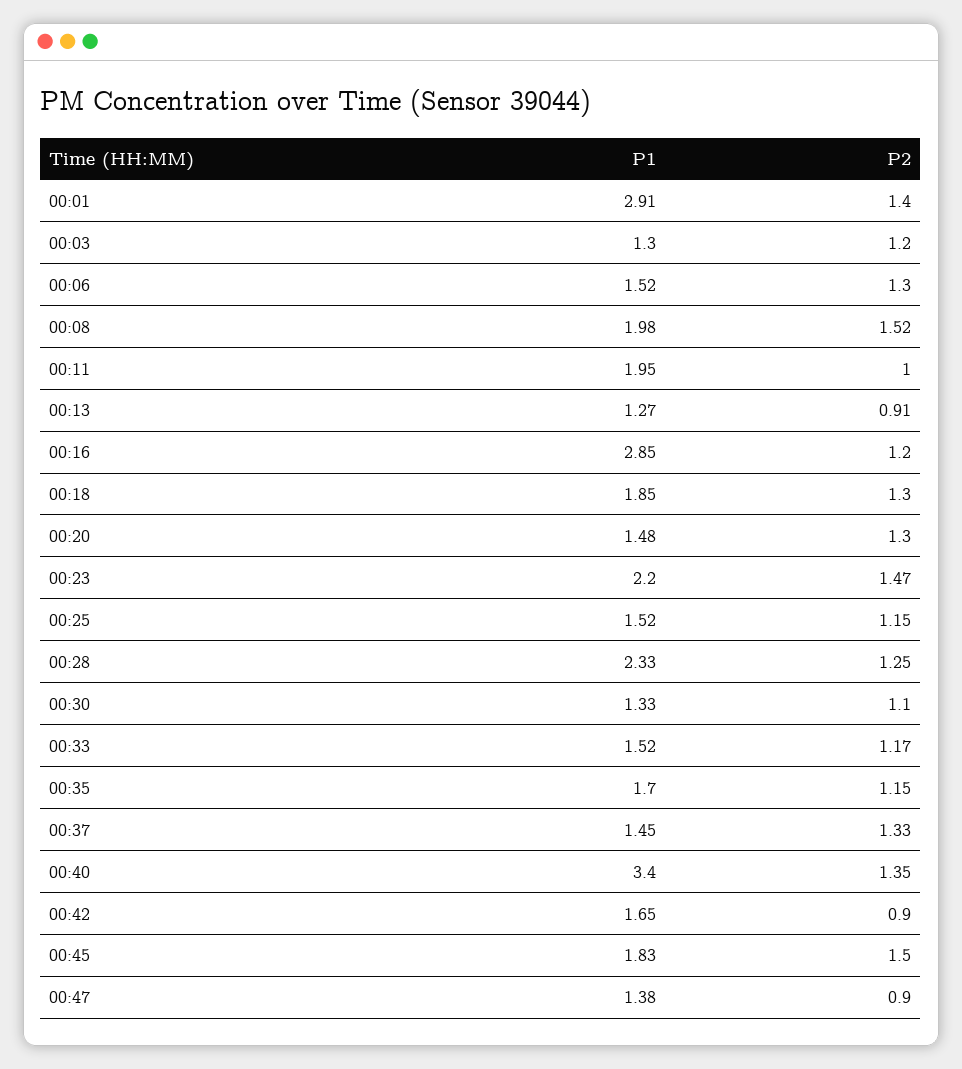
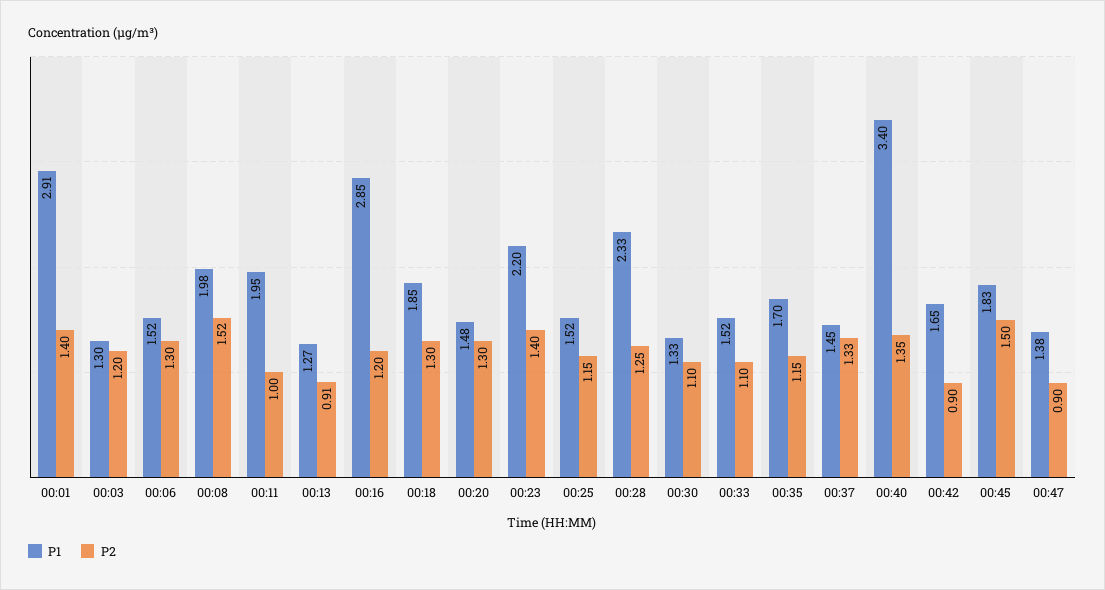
P2, 00:23: 1.47 -> 1.4
P2, 00:33: 1.17 -> 1.1

